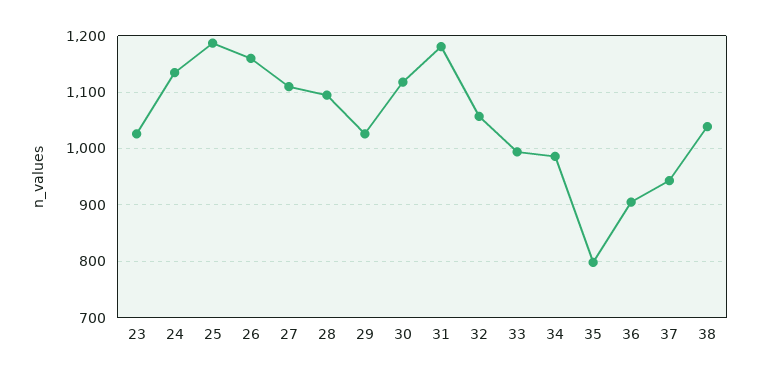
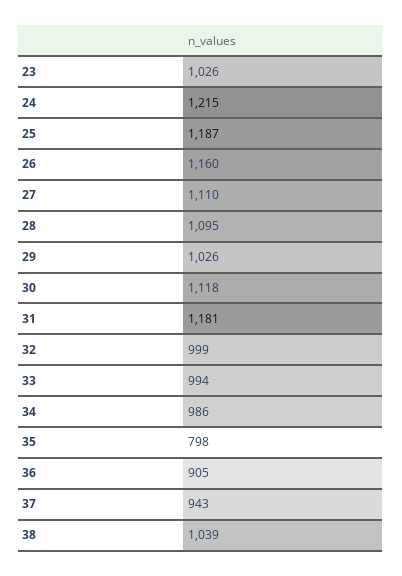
24: 1140 -> 1215
32: 1060 -> 999

